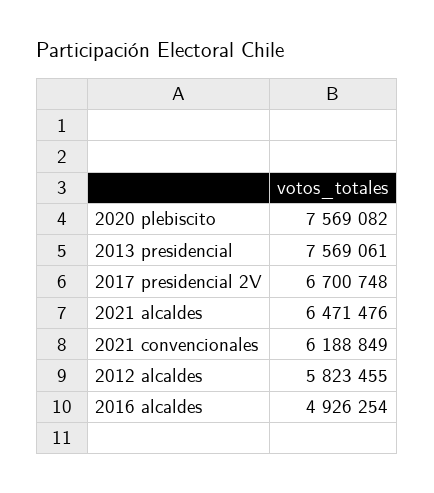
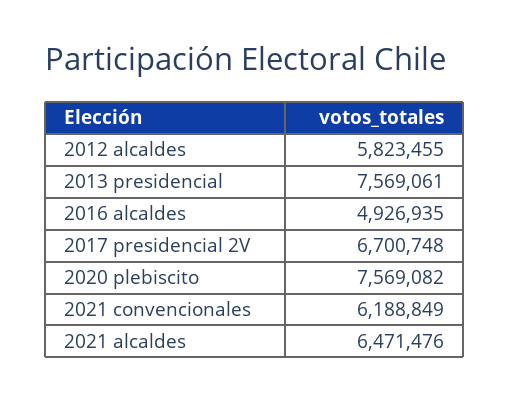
2016 alcaldes: 4926254 -> 4926935

